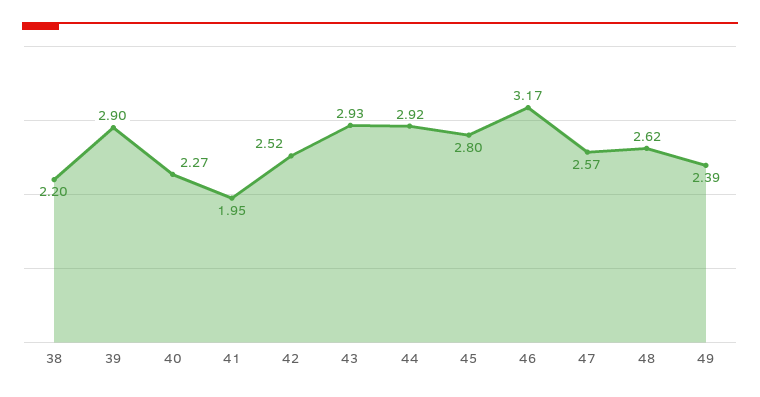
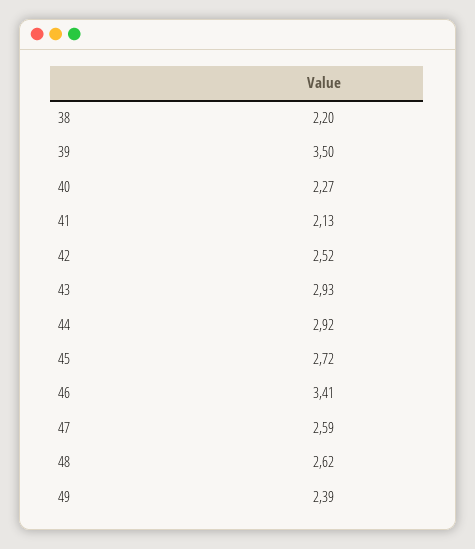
39: 2.9 -> 3.5
41: 1.95 -> 2.13
45: 2.8 -> 2.72
46: 3.17 -> 3.41
47: 2.57 -> 2.59

